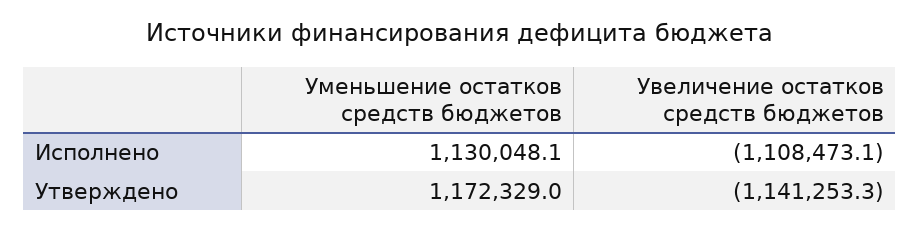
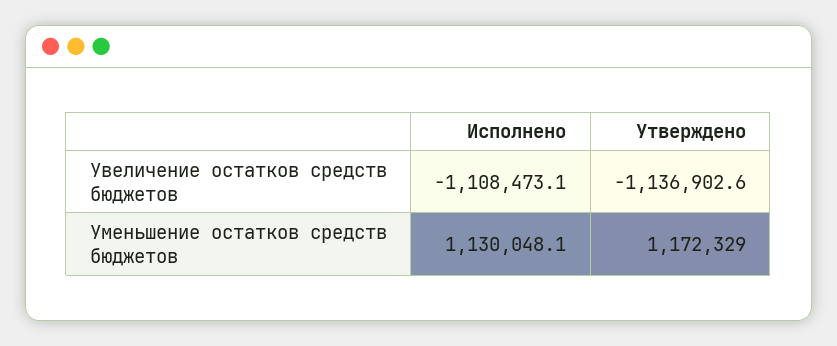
Увеличение остатков средств бюджетов, Утверждено: -1141253.3 -> -1136902.6

